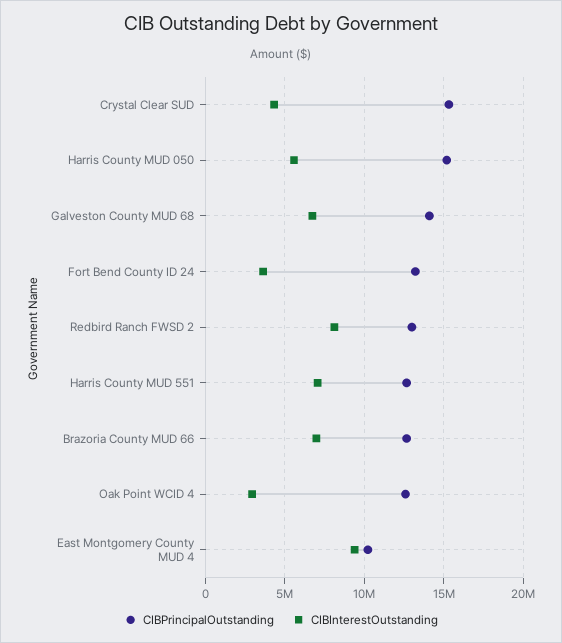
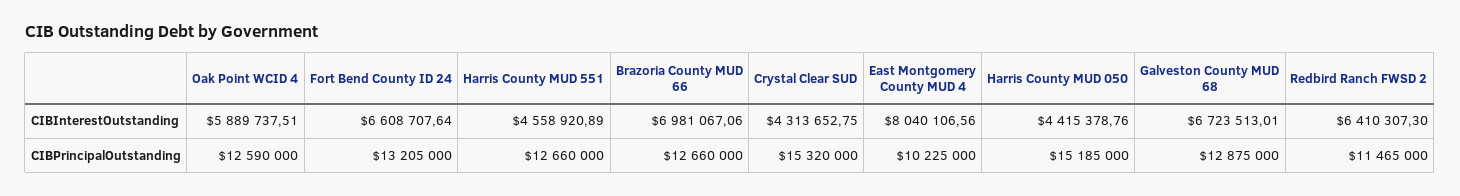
CIBInterestOutstanding, Harris County MUD 050: 5500000 -> 4415378.76
CIBPrincipalOutstanding, Galveston County MUD 68: 14000000 -> 12875000
CIBInterestOutstanding, Fort Bend County ID 24: 3500000 -> 6608707.64
CIBPrincipalOutstanding, Redbird Ranch FWSD 2: 13000000 -> 11465000
CIBInterestOutstanding, Redbird Ranch FWSD 2: 8000000 -> 6410307.3
CIBInterestOutstanding, Harris County MUD 551: 7000000 -> 4558920.89
CIBInterestOutstanding, Oak Point WCID 4: 3000000 -> 5889737.51
CIBInterestOutstanding, East Montgomery County MUD 4: 9500000 -> 8040106.56

